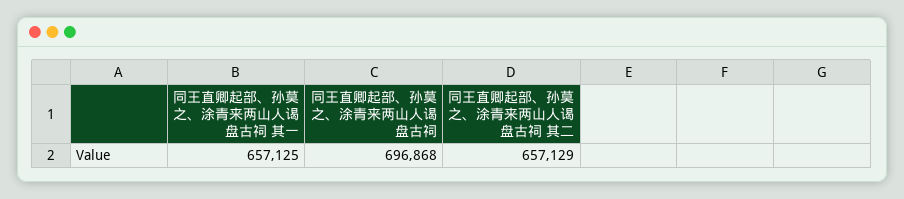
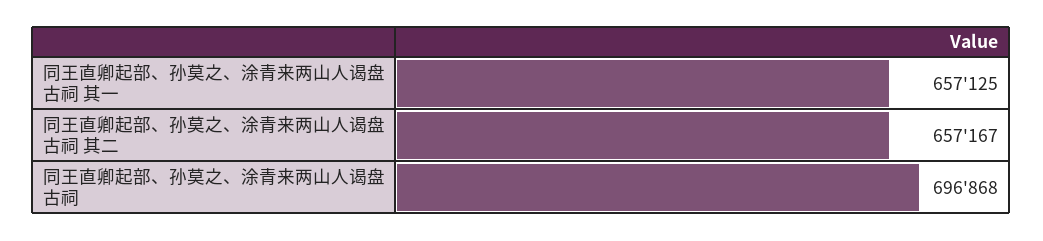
同王直卿起部、孙莫之、涂青来两山人谒盘古祠 其二: 657129 -> 657167

